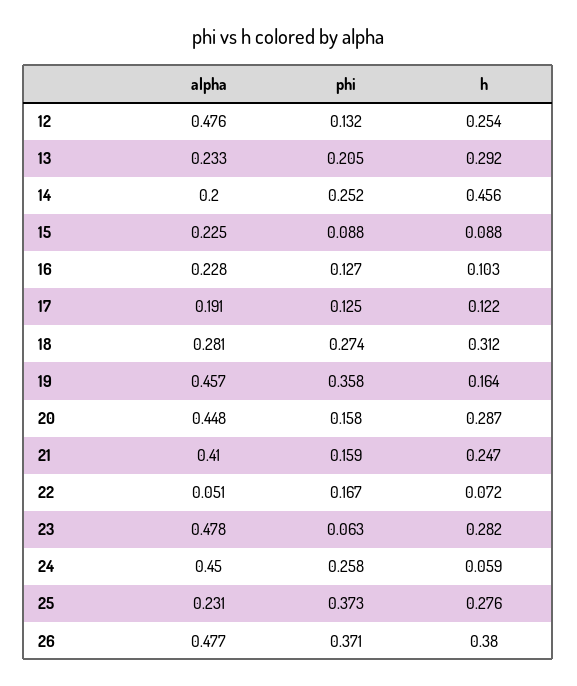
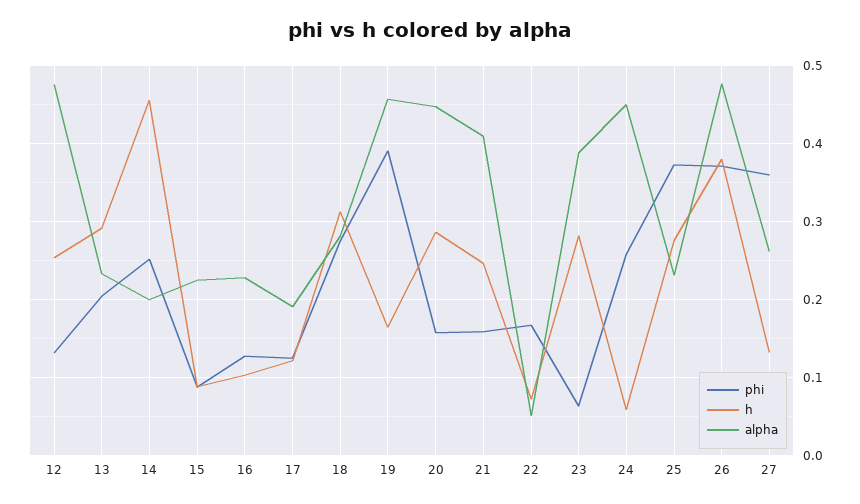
phi, 19: 0.358 -> 0.39
alpha, 23: 0.478 -> 0.39
phi, 27: none -> 0.36
h, 27: none -> 0.13
alpha, 27: none -> 0.26

